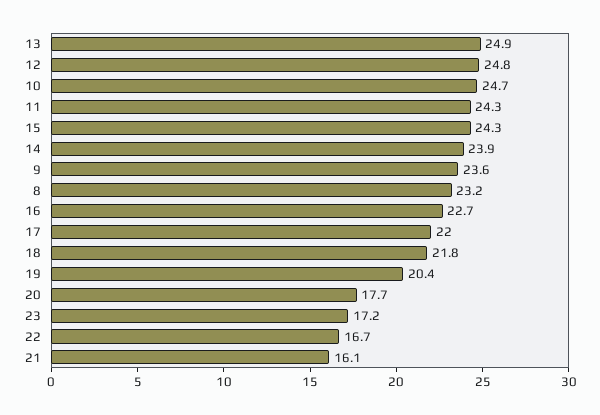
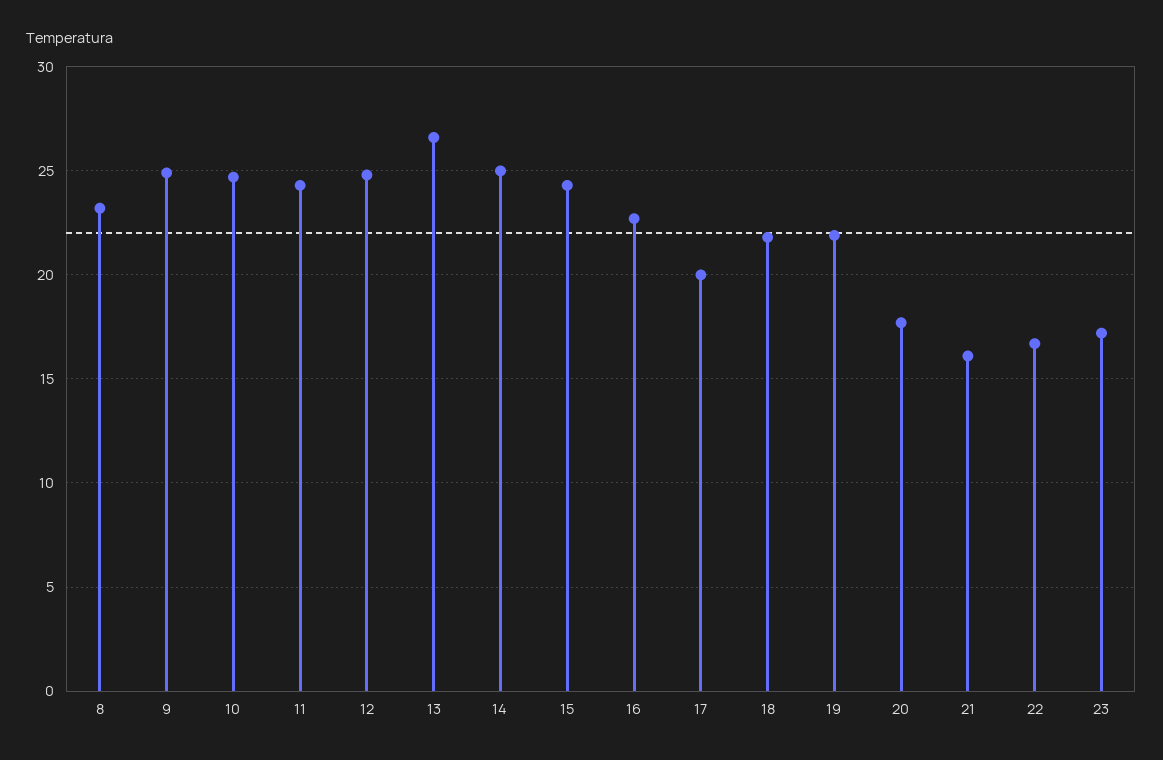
13: 24.9 -> 26.5
14: 23.9 -> 25
9: 23.6 -> 25
17: 22 -> 20
19: 20.4 -> 22

